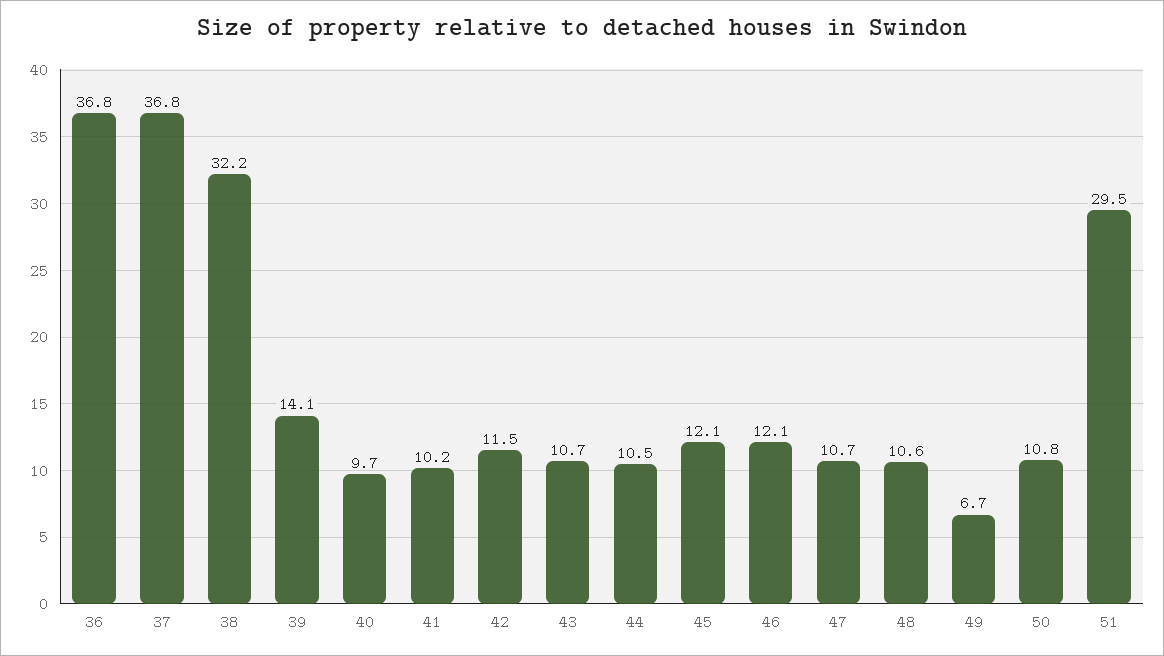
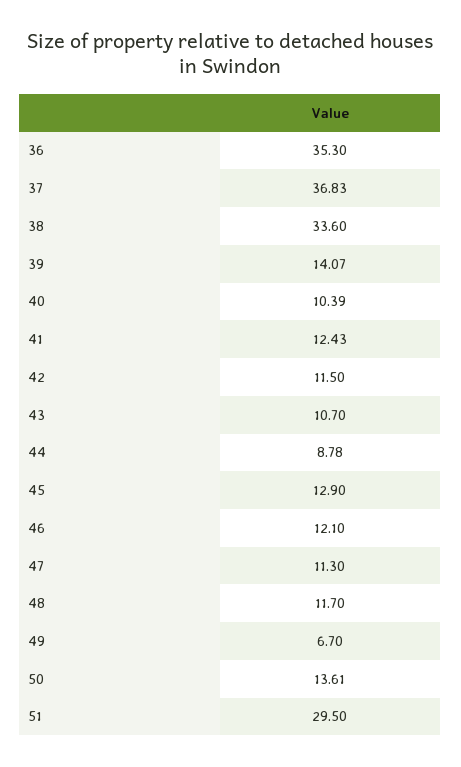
36: 36.8 -> 35.3
38: 32.2 -> 33.6
40: 9.7 -> 10.39
41: 10.2 -> 12.43
44: 10.5 -> 8.78
45: 12.1 -> 12.9
47: 10.7 -> 11.3
48: 10.6 -> 11.7
50: 10.8 -> 13.61

